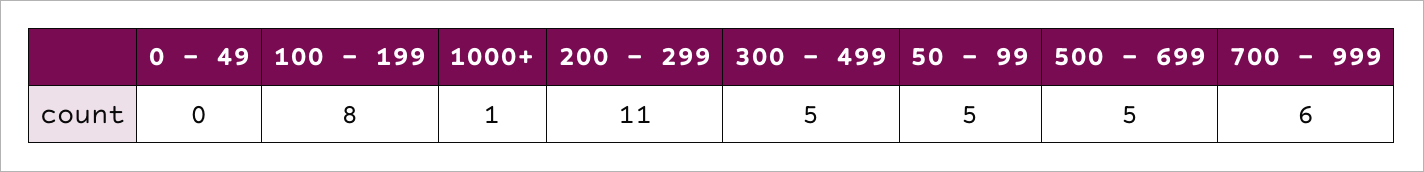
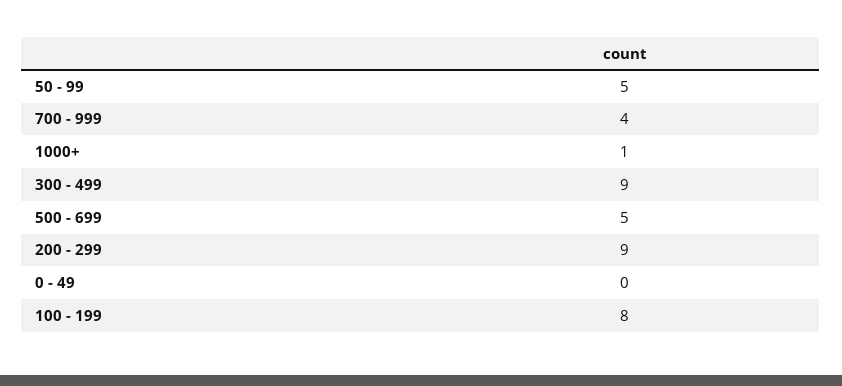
200 - 299: 11 -> 9
300 - 499: 5 -> 9
700 - 999: 6 -> 4

